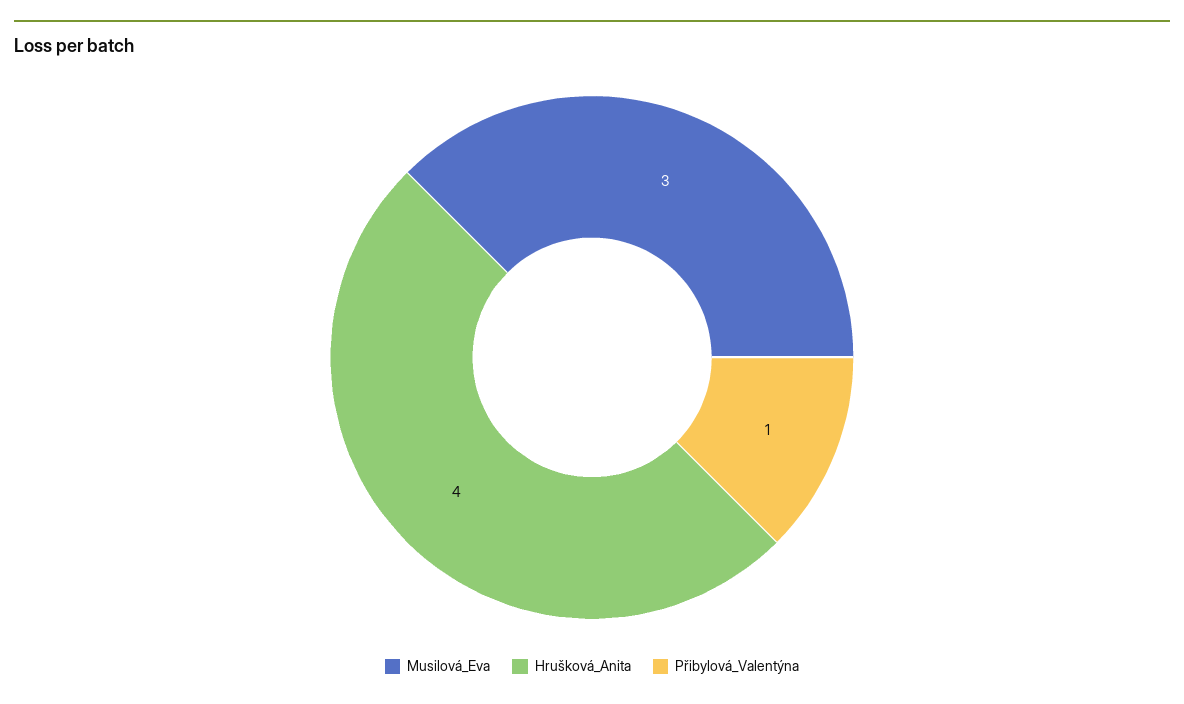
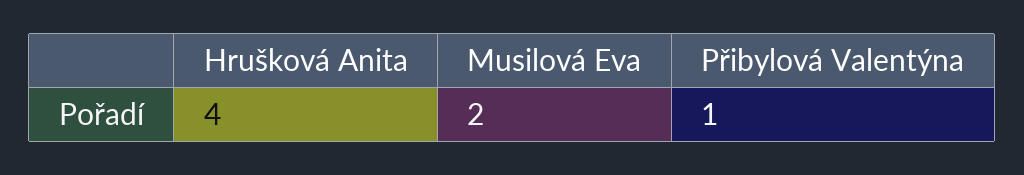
Musilová_Eva: 3 -> 2

